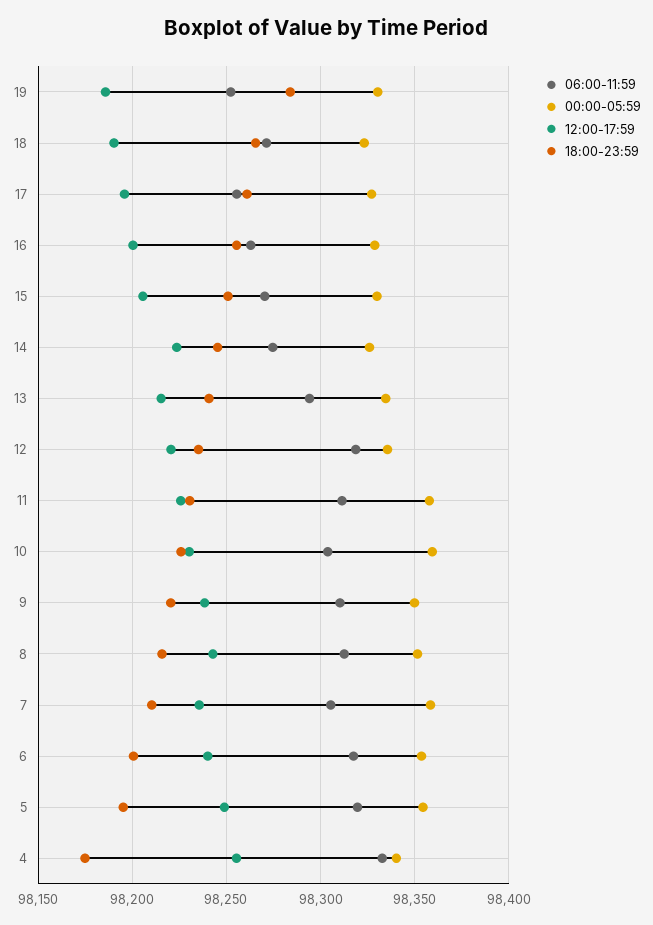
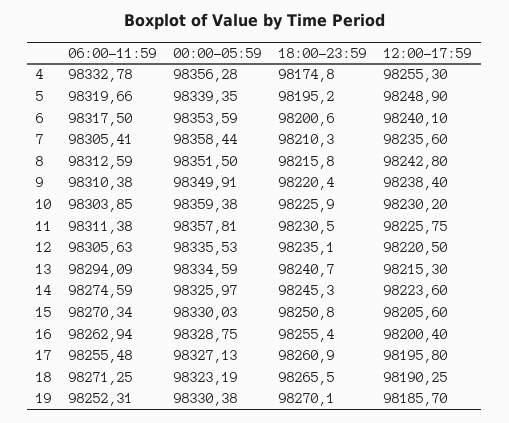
18:00-23:59, 19: 98285 -> 98270.1
06:00-11:59, 12: 98320 -> 98305.63
00:00-05:59, 5: 98355 -> 98339.35
00:00-05:59, 4: 98340 -> 98356.28

